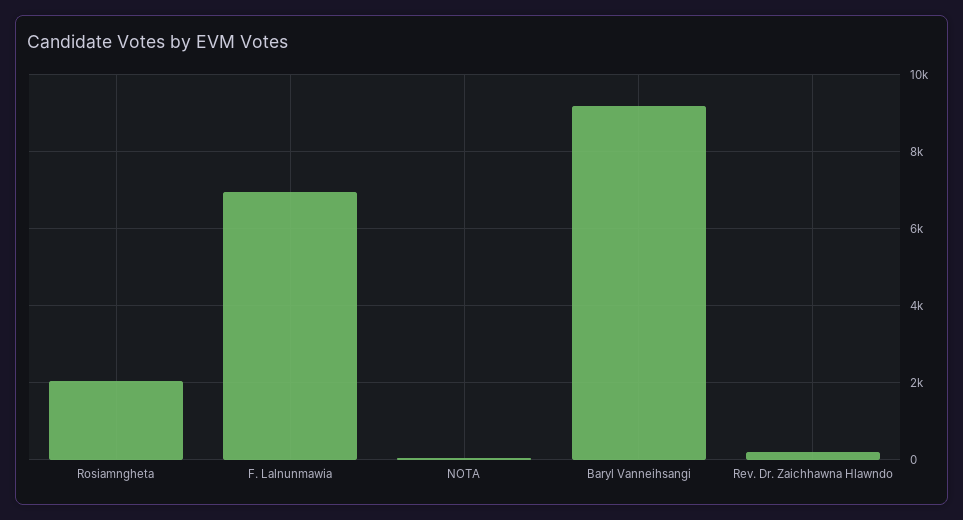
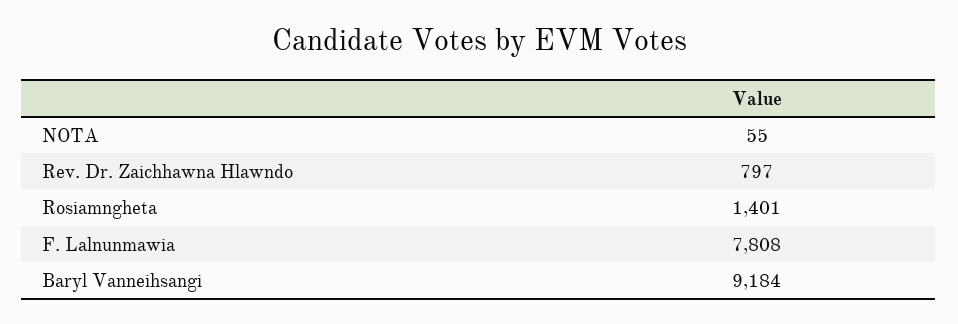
Rosiamngheta: 2000 -> 1401
F. Lalnunmawia: 7000 -> 7808
Rev. Dr. Zaichhawna Hlawndo: 200 -> 797

